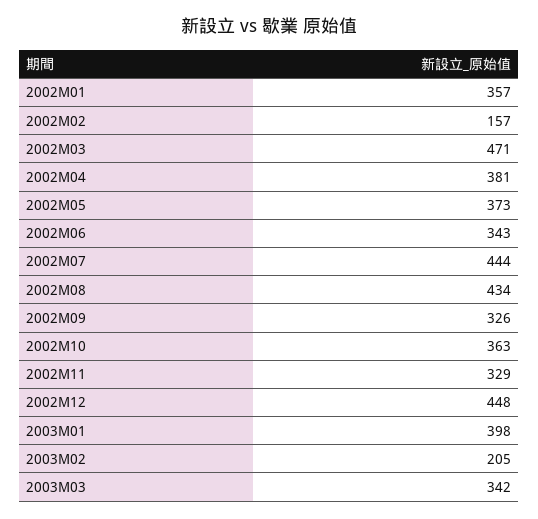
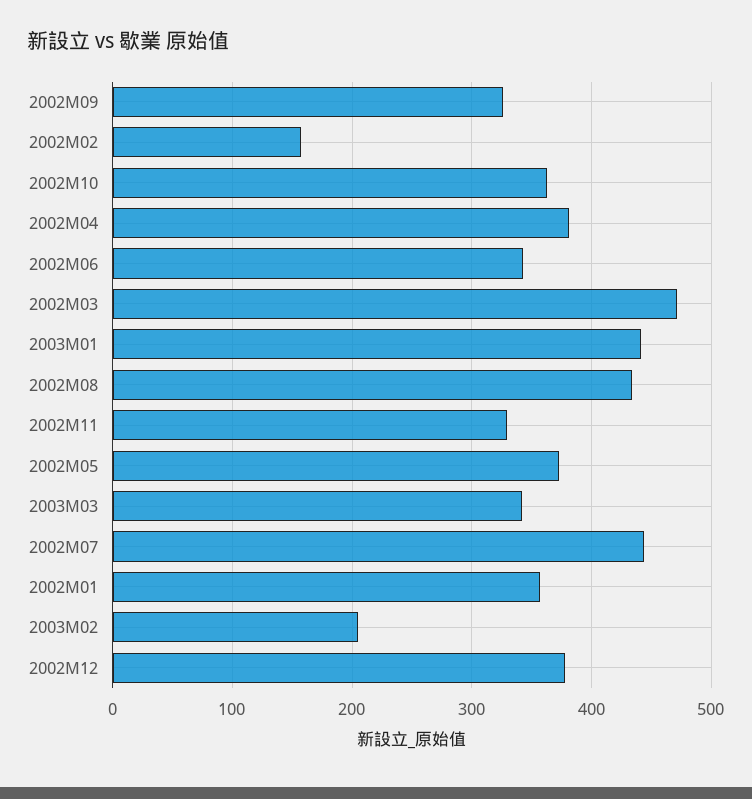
2002M12: 448 -> 380
2003M01: 398 -> 440

